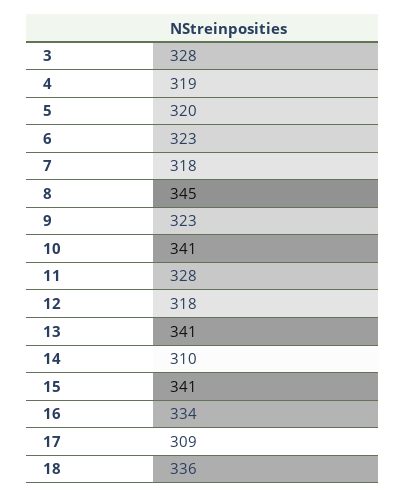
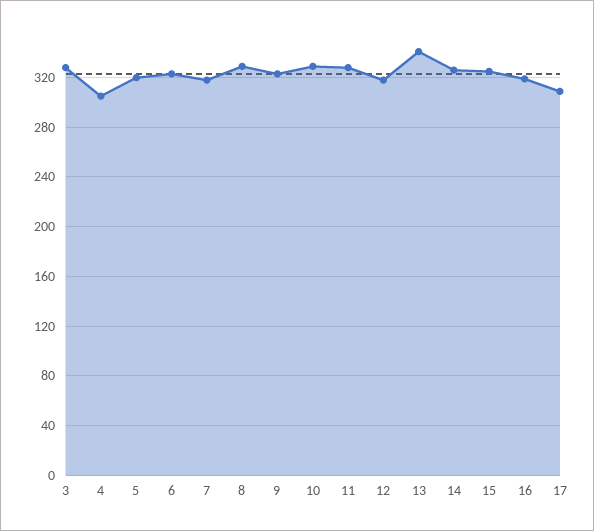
4: 319 -> 305
8: 345 -> 330
10: 341 -> 330
14: 310 -> 325
15: 341 -> 325
16: 334 -> 320
18: 336 -> none

